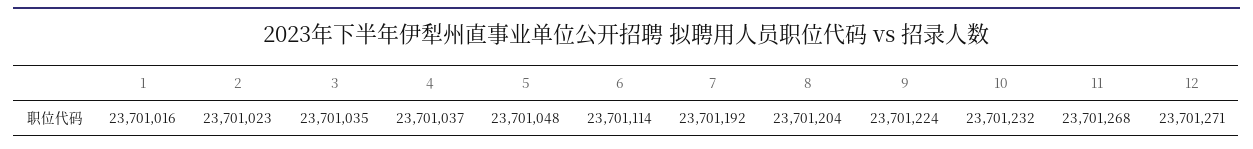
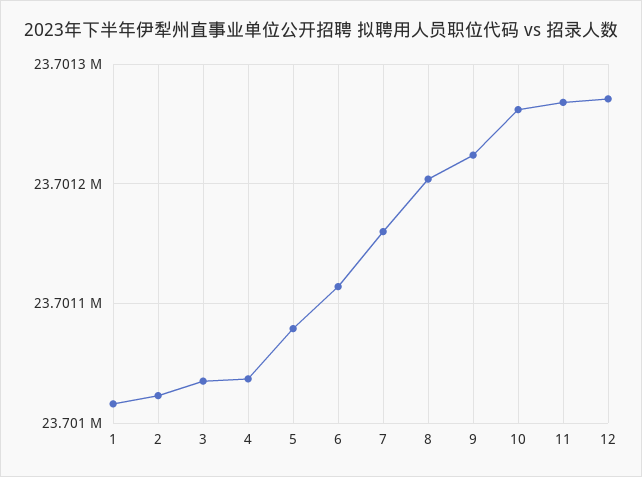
5: 23701048 -> 23701080
7: 23701192 -> 23701160
10: 23701232 -> 23701260

